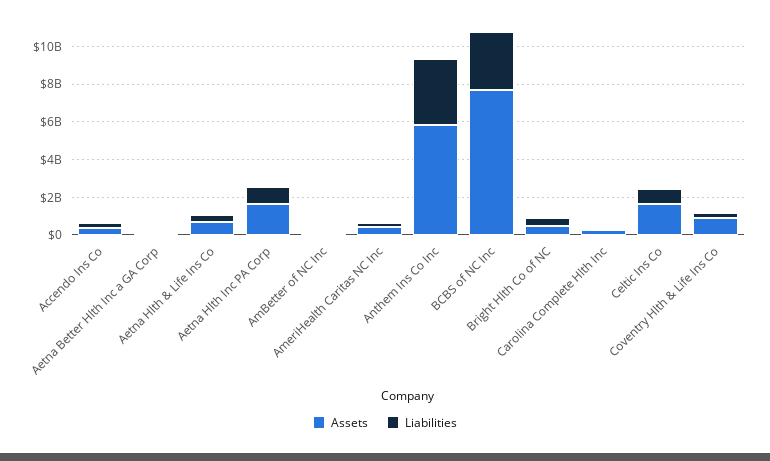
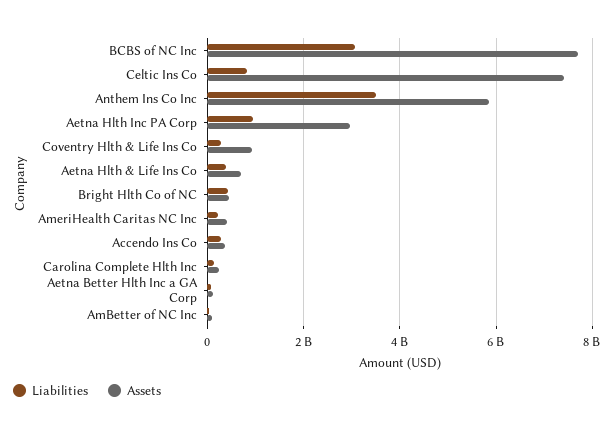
Assets, Aetna Hlth Inc PA Corp: 1500000000 -> 3000000000
Assets, Celtic Ins Co: 1500000000 -> 7400000000

